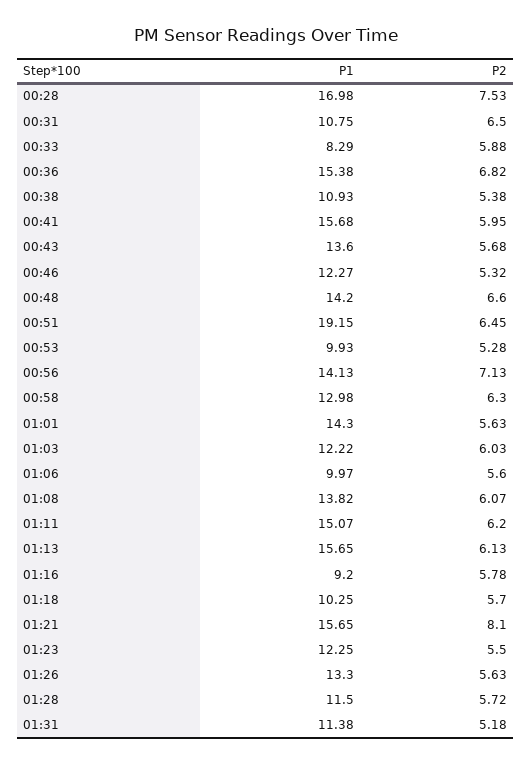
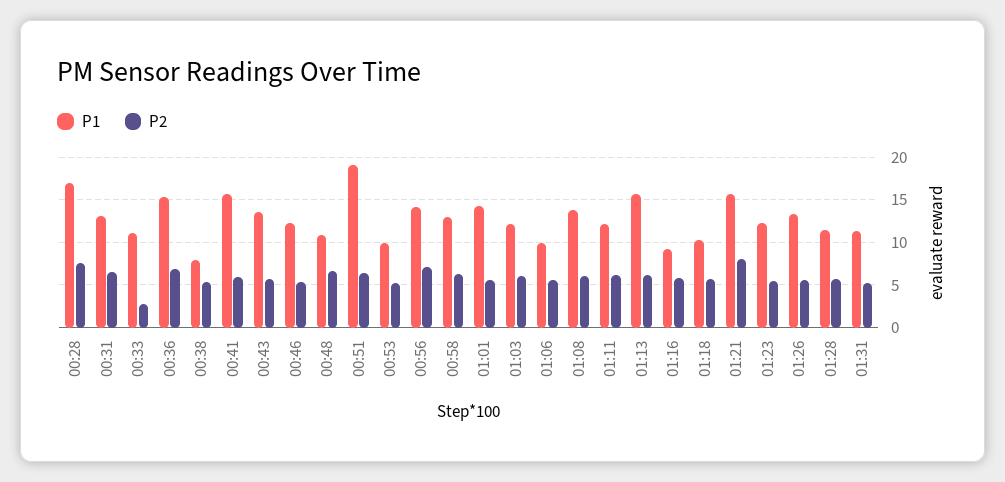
P1, 00:31: 10.75 -> 13
P1, 00:33: 8.29 -> 11
P2, 00:33: 5.88 -> 3
P1, 00:38: 10.93 -> 8
P1, 00:48: 14.2 -> 11
P1, 01:11: 15.07 -> 12

